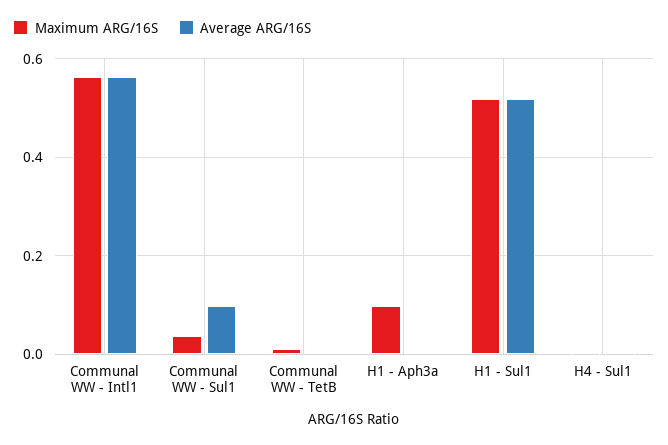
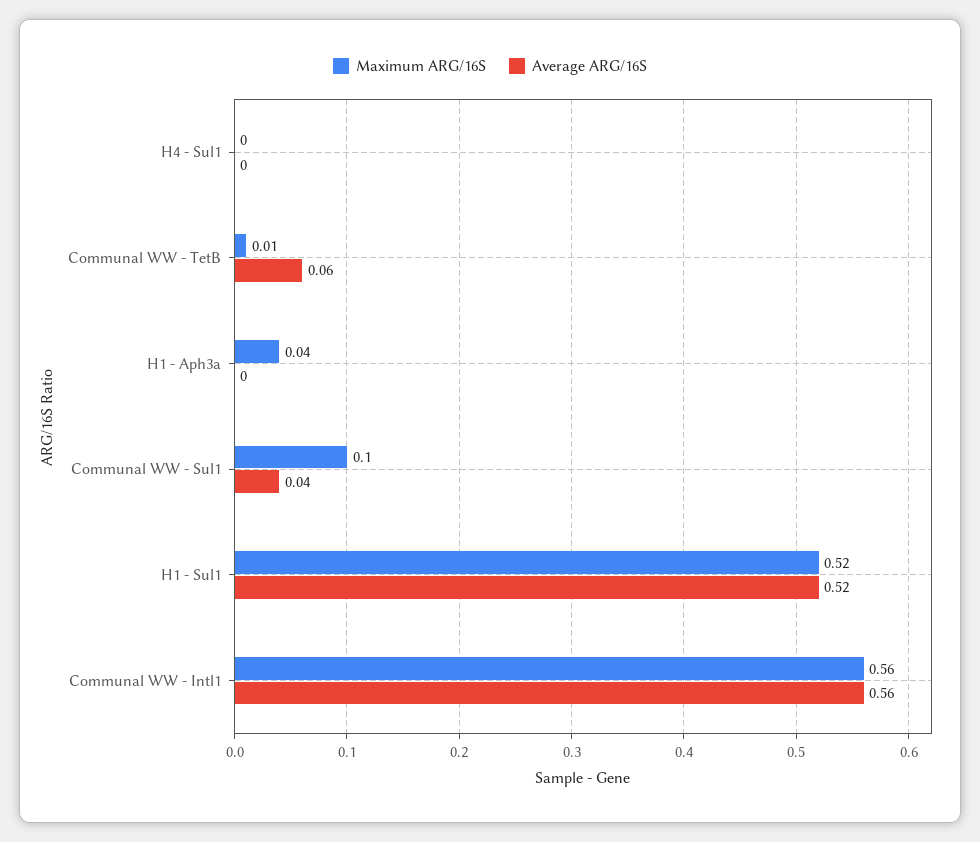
Maximum ARG/16S, Communal WW - Sul1: 0.04 -> 0.1
Average ARG/16S, Communal WW - Sul1: 0.1 -> 0.04
Average ARG/16S, Communal WW - TetB: 0 -> 0.06
Maximum ARG/16S, H1 - Aph3a: 0.1 -> 0.04

